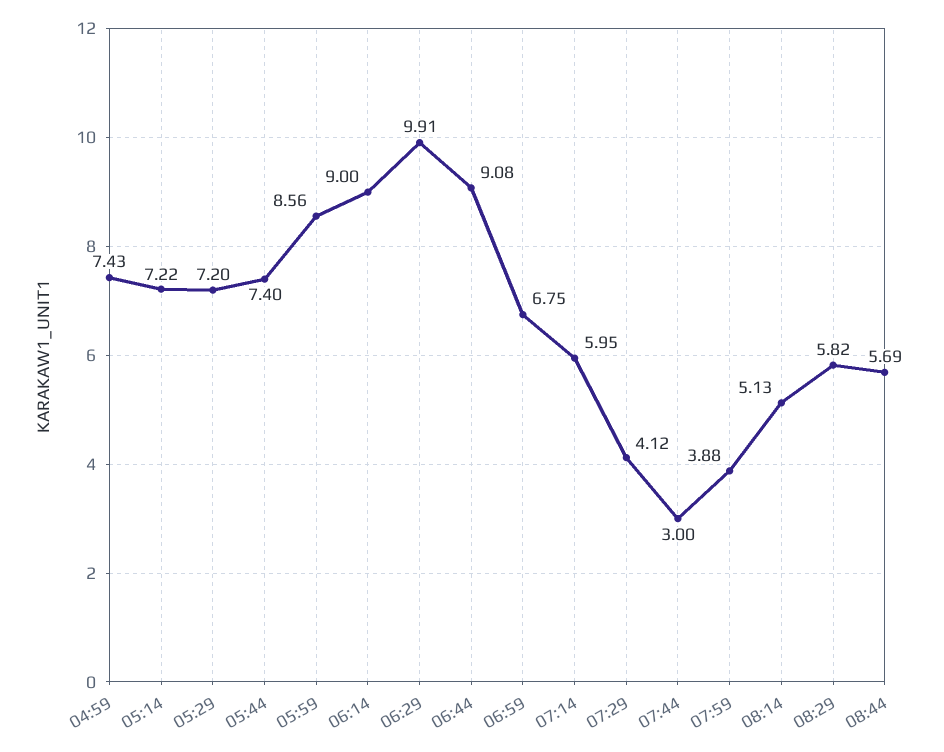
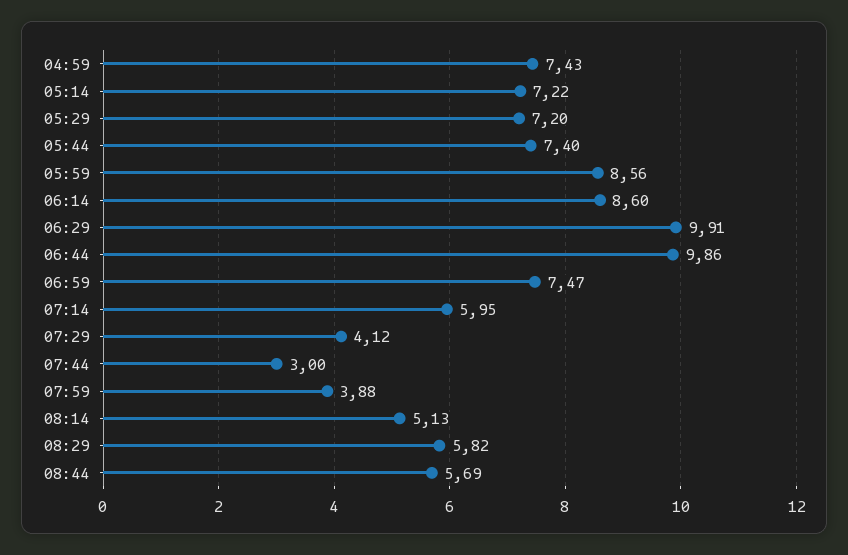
06:14: 9 -> 8.6
06:44: 9.08 -> 9.86
06:59: 6.75 -> 7.47

